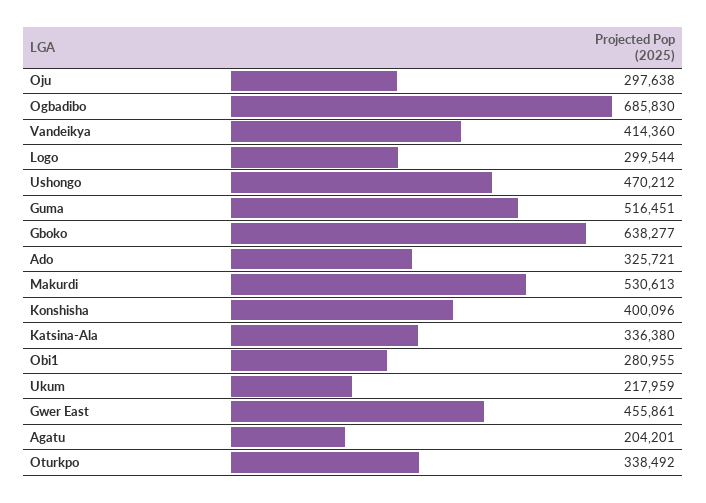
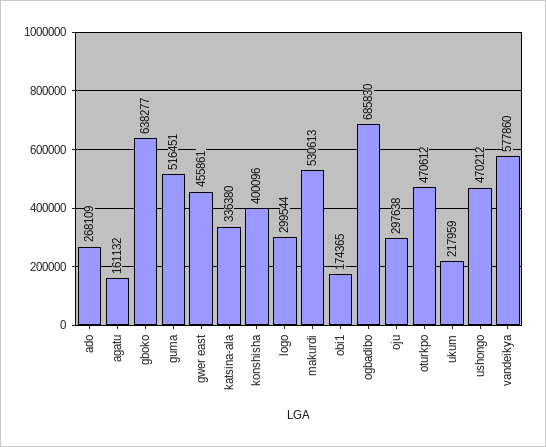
Vandeikya: 414360 -> 577860
Ado: 325721 -> 268109
Obi1: 280955 -> 174365
Agatu: 204201 -> 161132
Oturkpo: 338492 -> 470612

